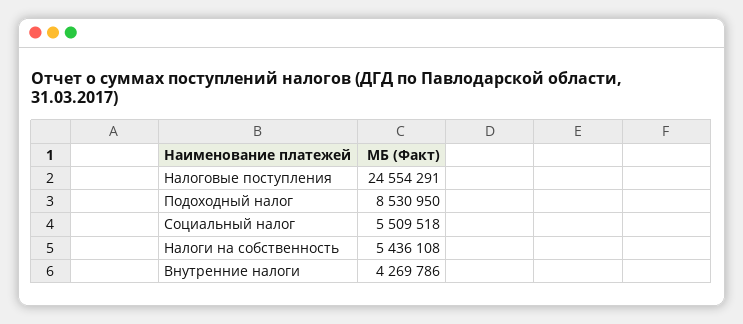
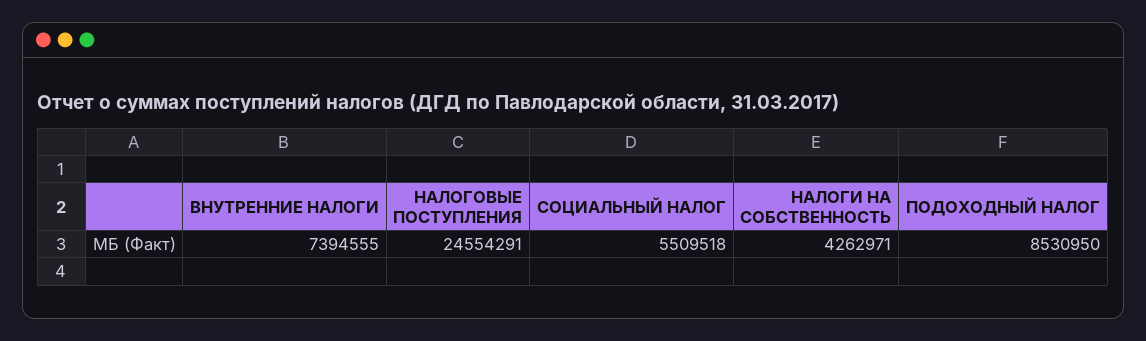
Налоги на собственность: 5436108 -> 4262971
Внутренние налоги: 4269786 -> 7394555

